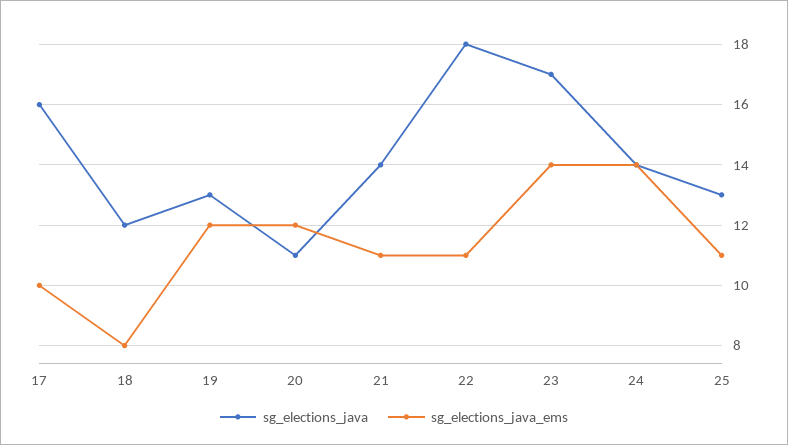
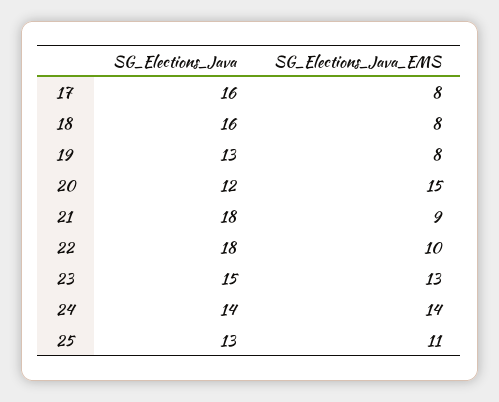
sg_elections_java_ems, 17: 10 -> 8
sg_elections_java, 18: 12 -> 16
sg_elections_java_ems, 19: 12 -> 8
sg_elections_java, 20: 11 -> 12
sg_elections_java_ems, 20: 12 -> 15
sg_elections_java, 21: 14 -> 18
sg_elections_java_ems, 21: 11 -> 9
sg_elections_java_ems, 22: 11 -> 10
sg_elections_java, 23: 17 -> 15
sg_elections_java_ems, 23: 14 -> 13

